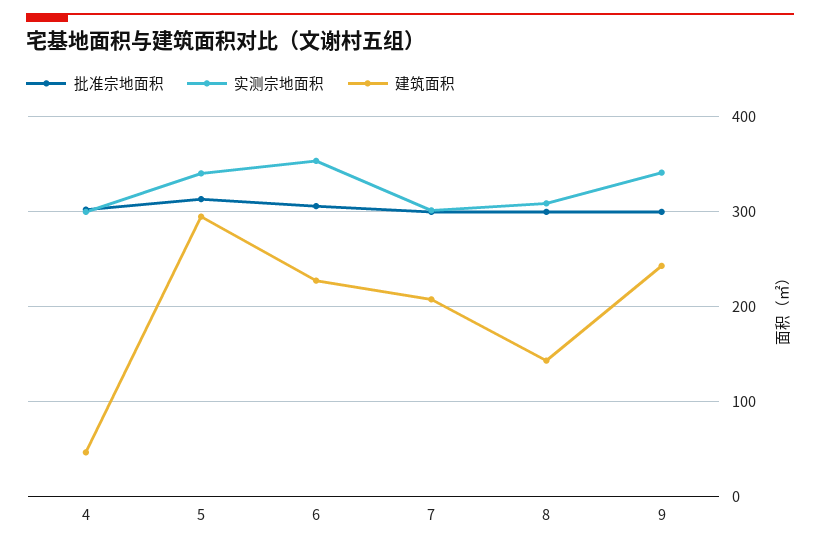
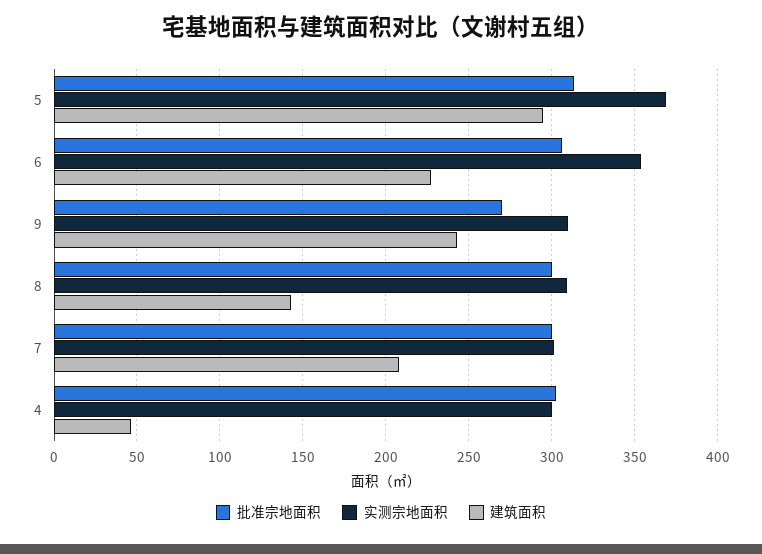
实测宗地面积, 5: 340 -> 370
批准宗地面积, 9: 300 -> 270
实测宗地面积, 9: 340 -> 310

